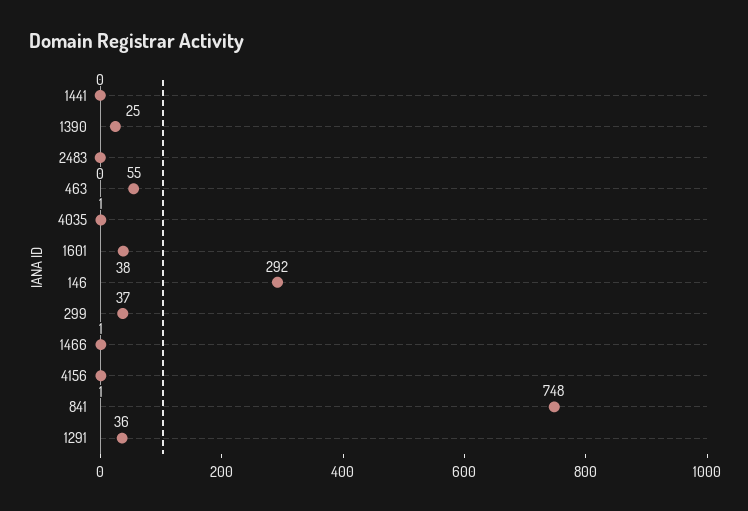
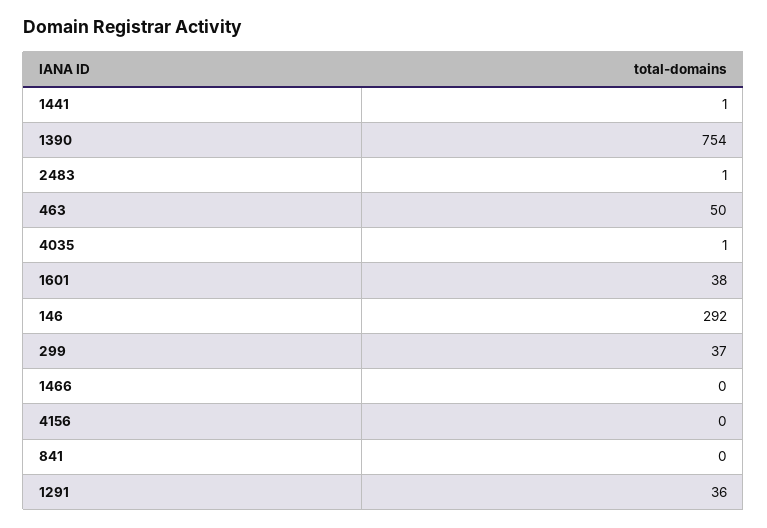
1441: 0 -> 1
1390: 25 -> 754
2483: 0 -> 1
463: 55 -> 50
1466: 1 -> 0
4156: 1 -> 0
841: 748 -> 0

